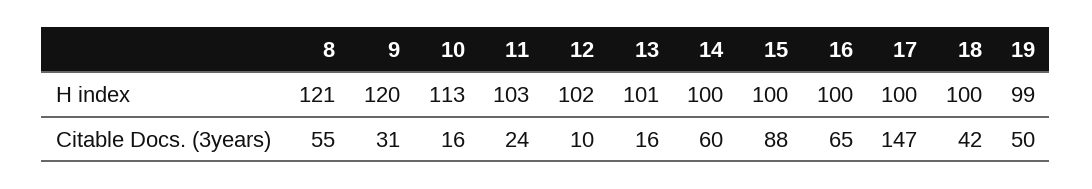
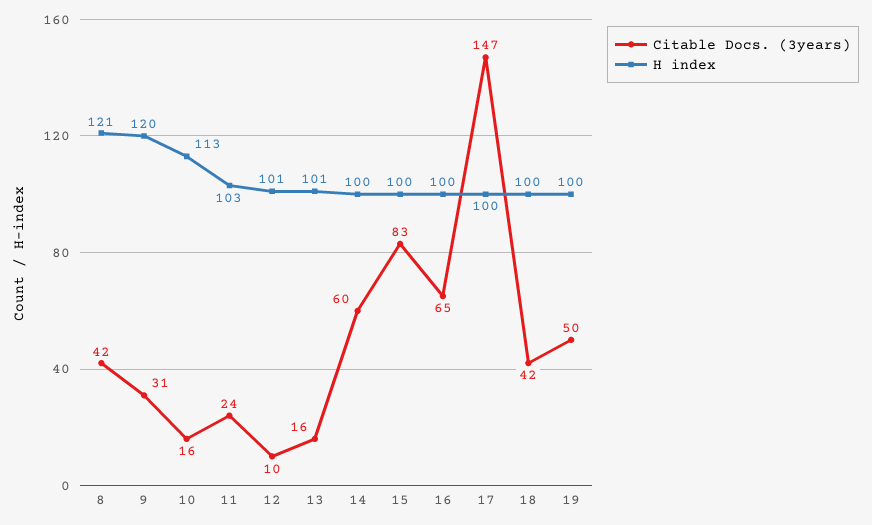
H index, 12: 102 -> 101
H index, 19: 99 -> 100
Citable Docs. (3years), 8: 55 -> 42
Citable Docs. (3years), 15: 88 -> 83

